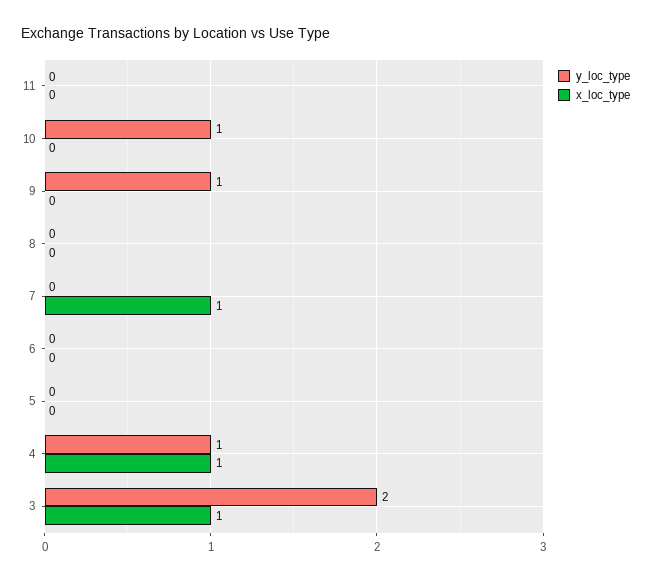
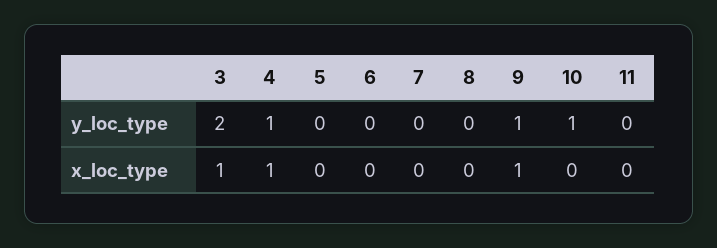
x_loc_type, 9: 0 -> 1
x_loc_type, 7: 1 -> 0

